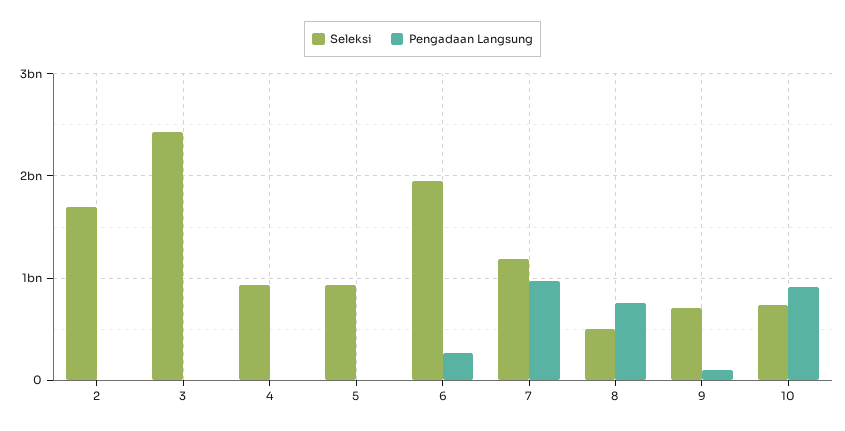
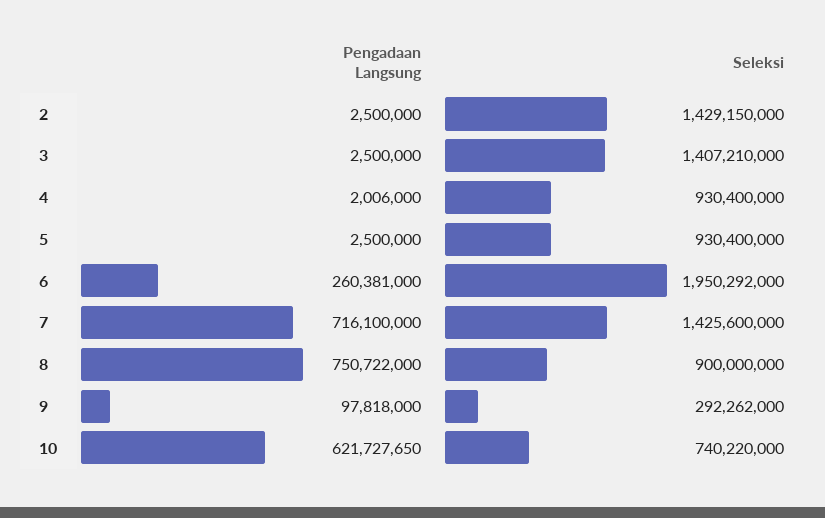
Seleksi, 2: 1700000000 -> 1429150000
Seleksi, 3: 2400000000 -> 1407210000
Seleksi, 7: 1200000000 -> 1425600000
Pengadaan Langsung, 7: 1000000000 -> 716100000
Seleksi, 8: 500000000 -> 900000000
Seleksi, 9: 700000000 -> 292262000
Pengadaan Langsung, 10: 900000000 -> 621727650

